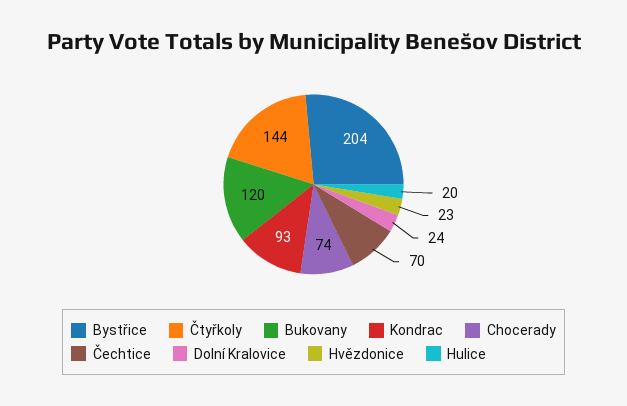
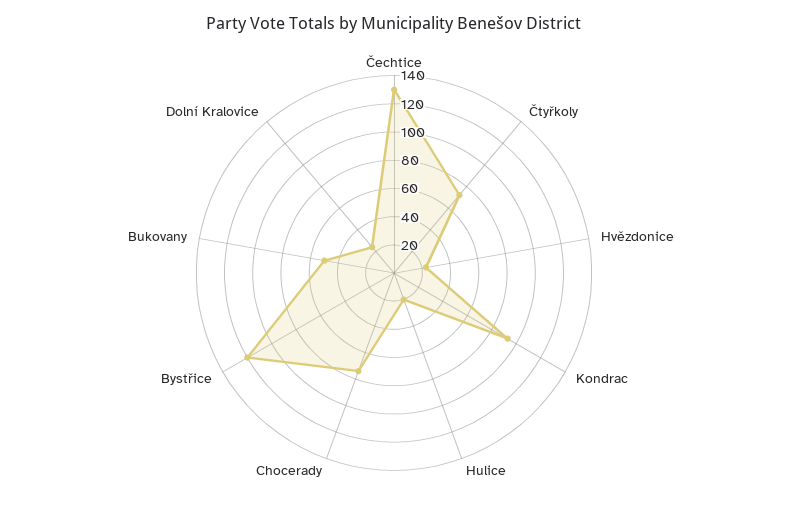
Bystřice: 204 -> 120
Čtyřkoly: 144 -> 70
Bukovany: 120 -> 50
Čechtice: 70 -> 130

